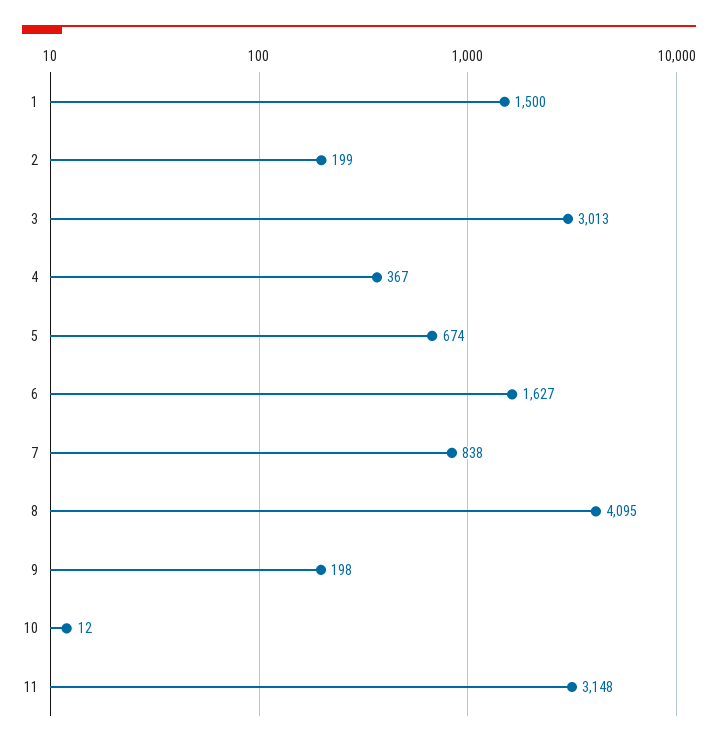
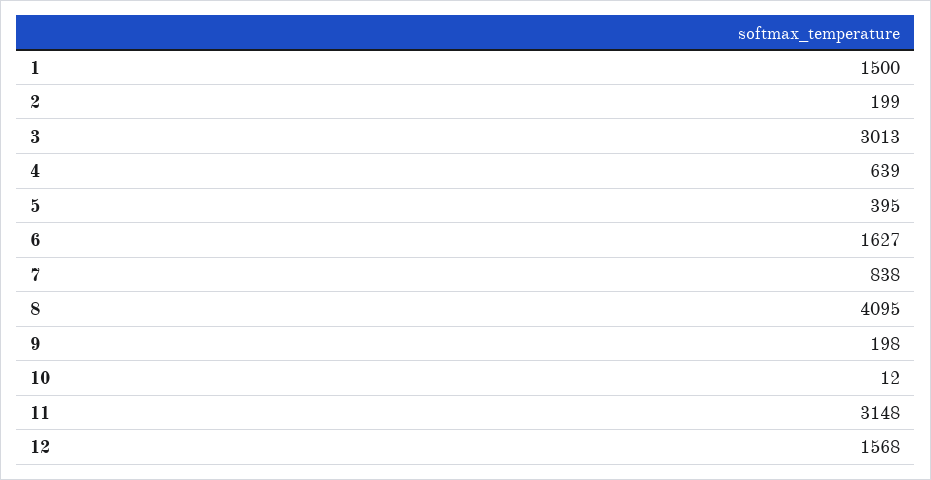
4: 367 -> 639
5: 674 -> 395
12: none -> 1568

